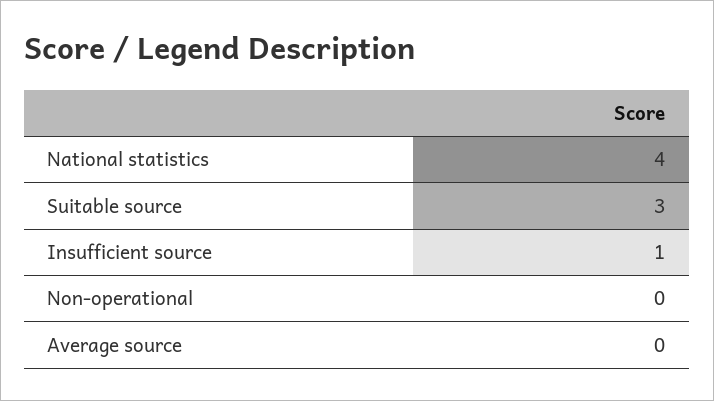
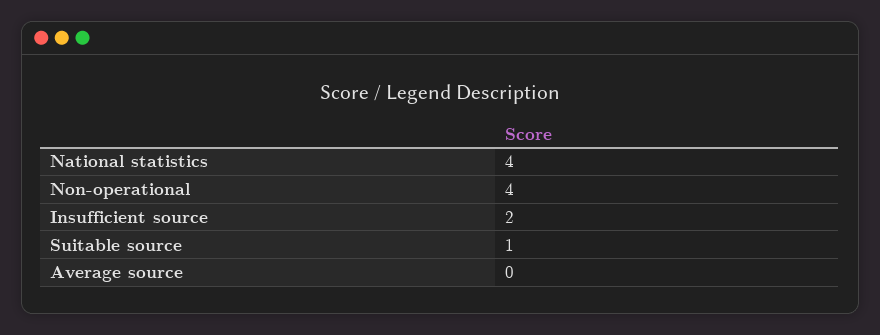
Suitable source: 3 -> 1
Insufficient source: 1 -> 2
Non-operational: 0 -> 4

